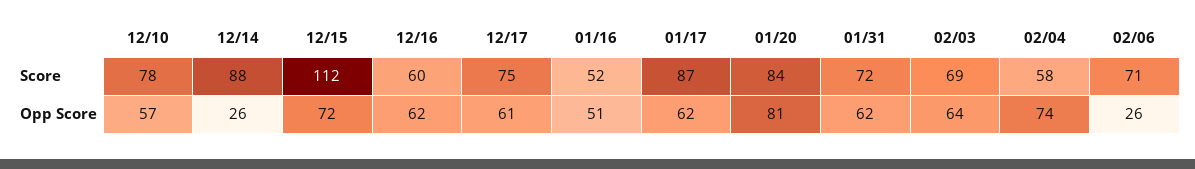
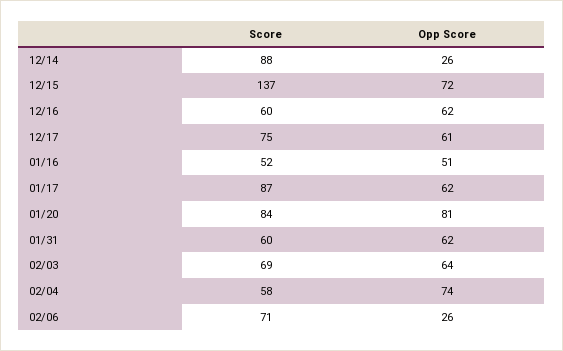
12/10, Score: 78 -> none
12/15, Score: 112 -> 137
01/31, Score: 72 -> 60
12/10, Opp Score: 57 -> none

